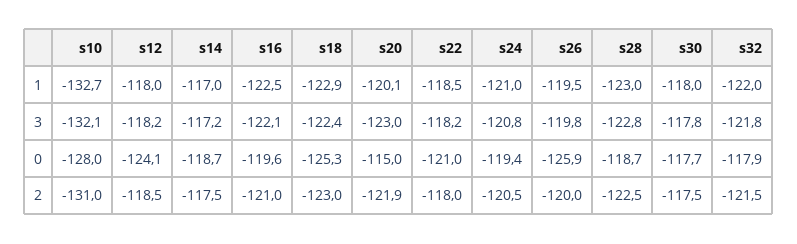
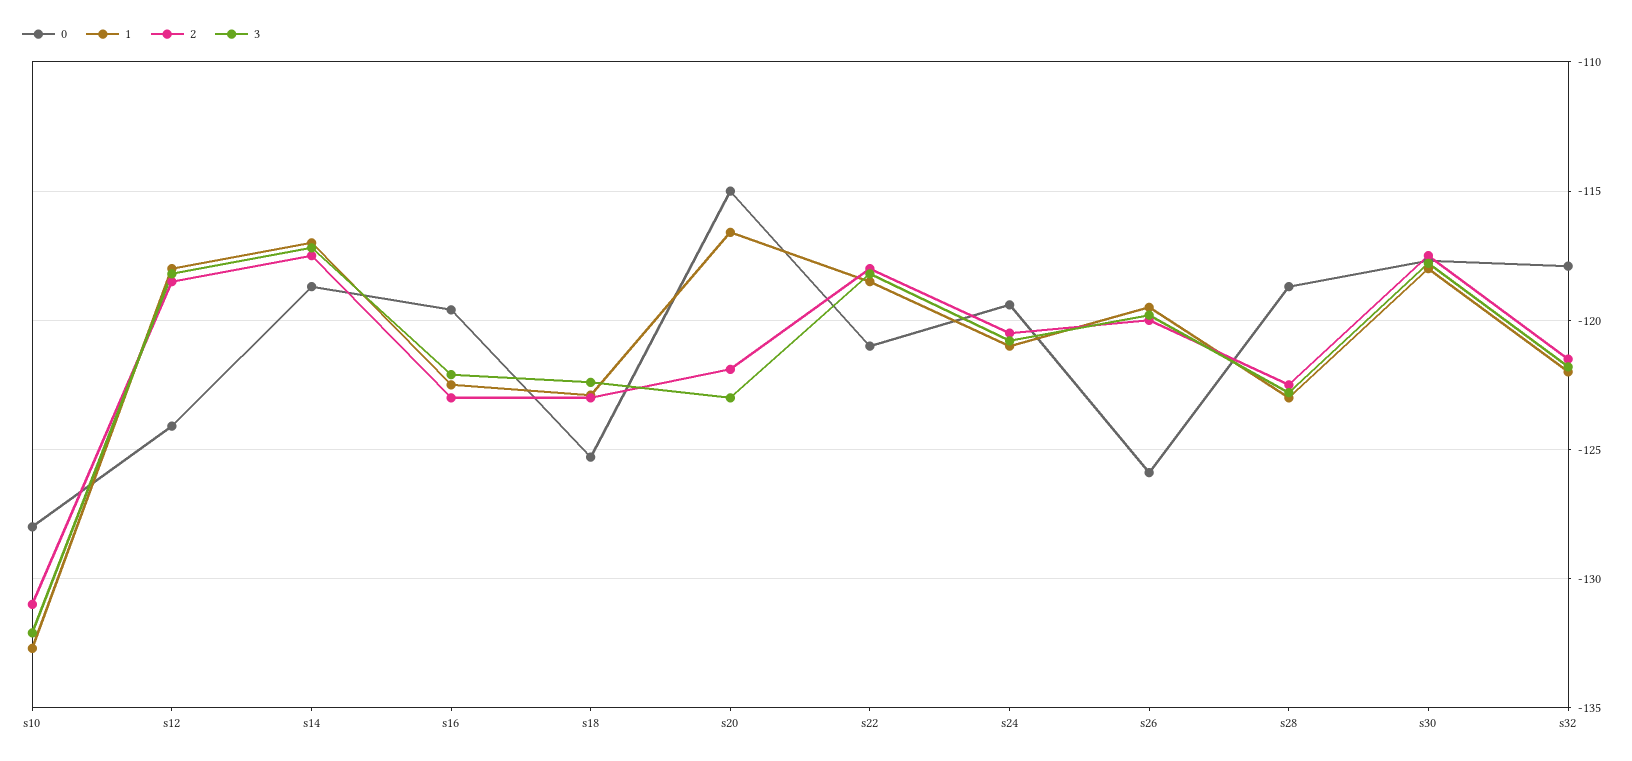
1, s20: -120.1 -> -116.5
2, s16: -121 -> -123

